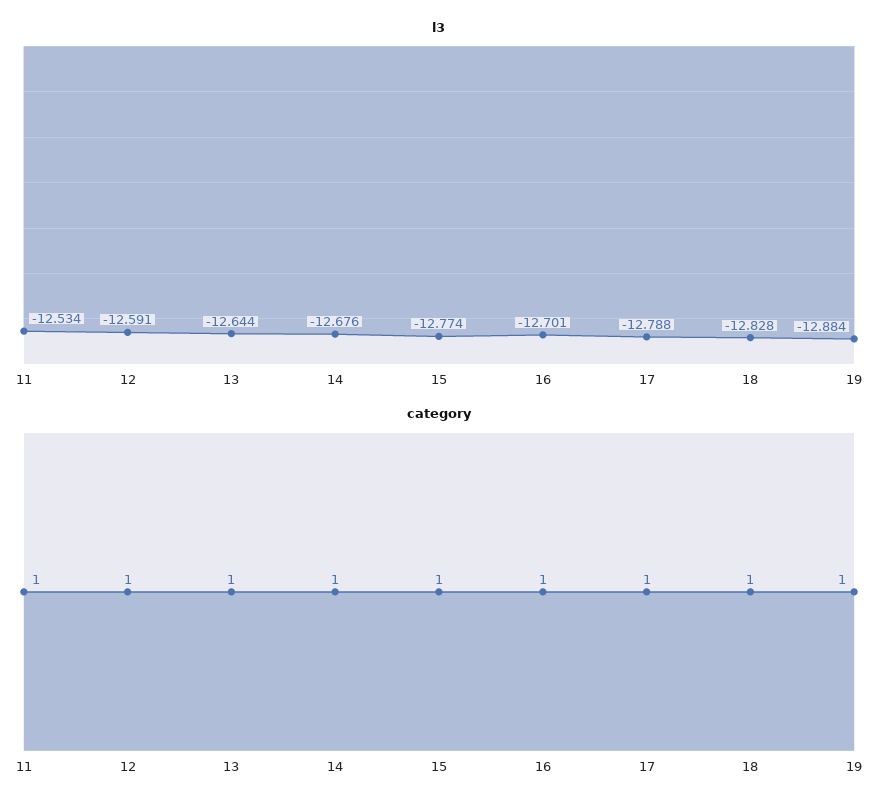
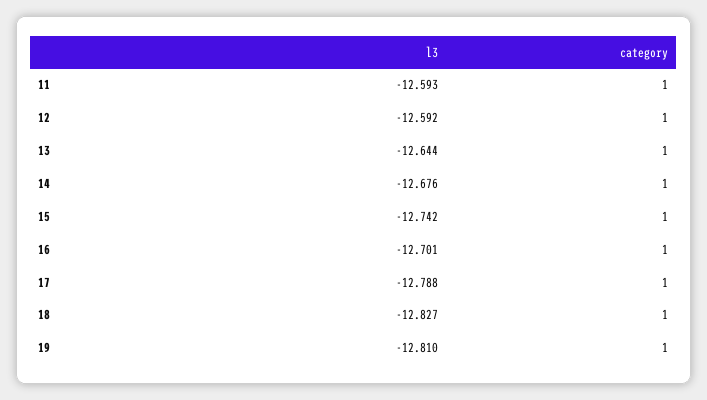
l3, 11: -12.534 -> -12.593
l3, 12: -12.591 -> -12.592
l3, 15: -12.774 -> -12.742
l3, 18: -12.828 -> -12.827
l3, 19: -12.884 -> -12.81

